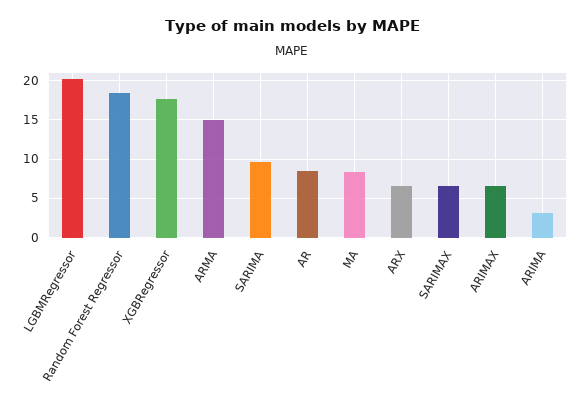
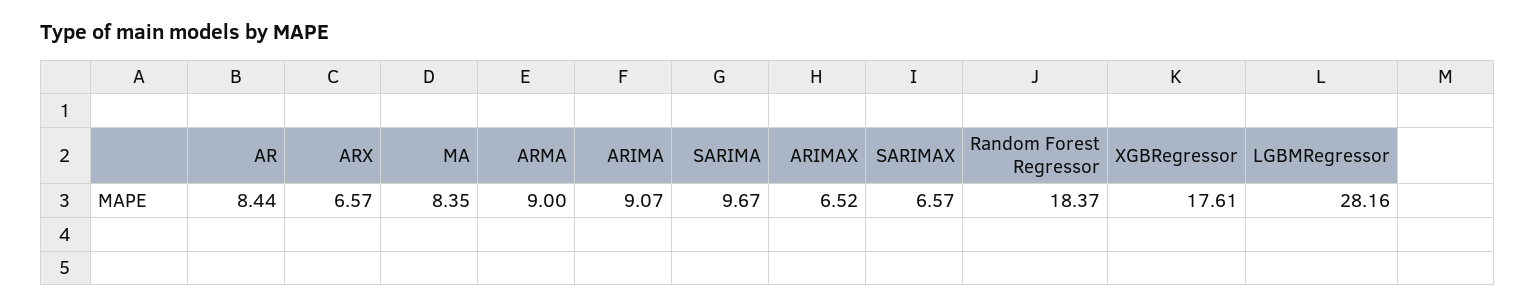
LGBMRegressor: 20 -> 28.16
ARMA: 15 -> 9
ARIMA: 3 -> 9.07

